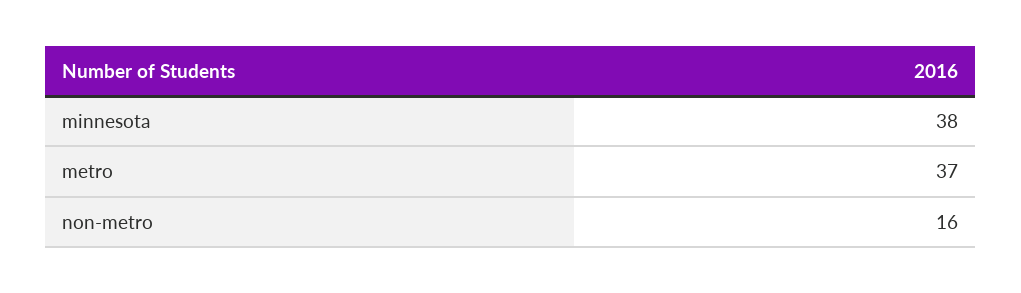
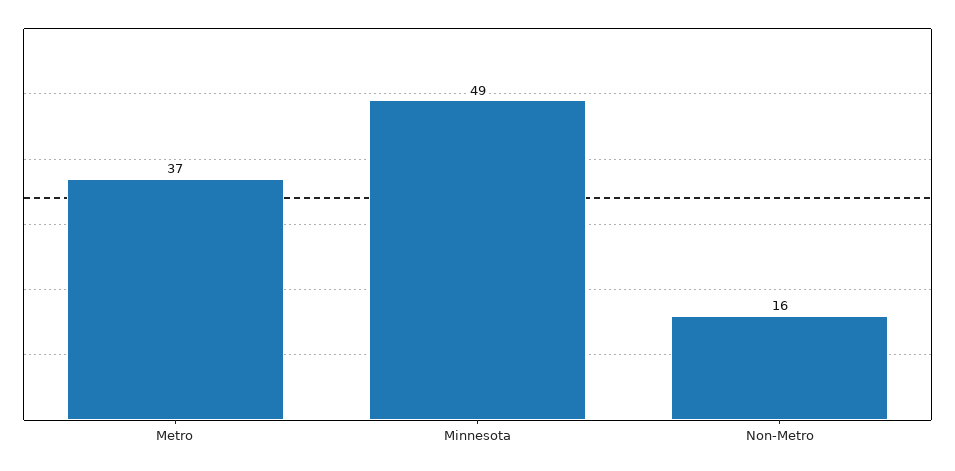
minnesota: 38 -> 49

